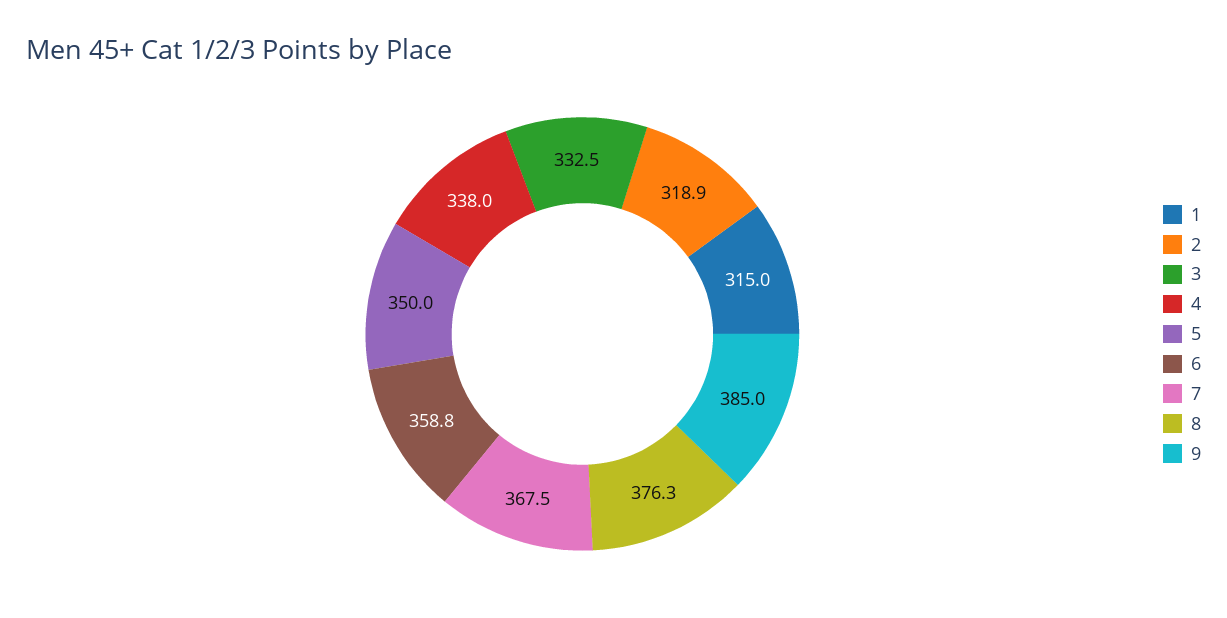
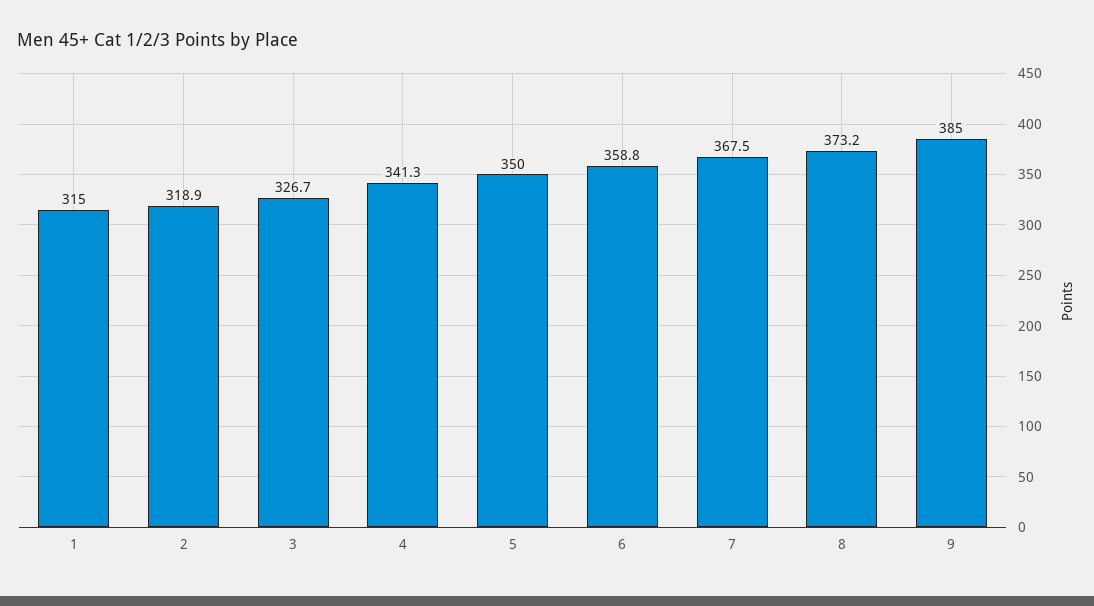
3: 332.5 -> 326.7
4: 338 -> 341.3
8: 376.3 -> 373.2

